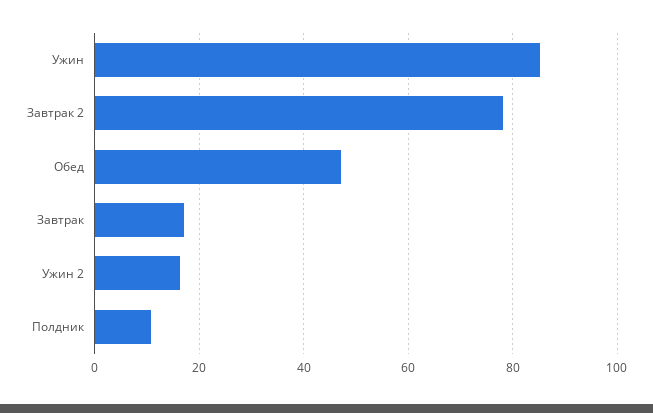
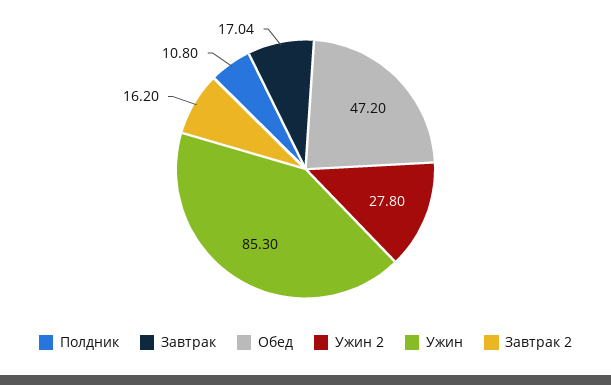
Завтрак 2: 78 -> 16.2
Ужин 2: 16 -> 27.8

